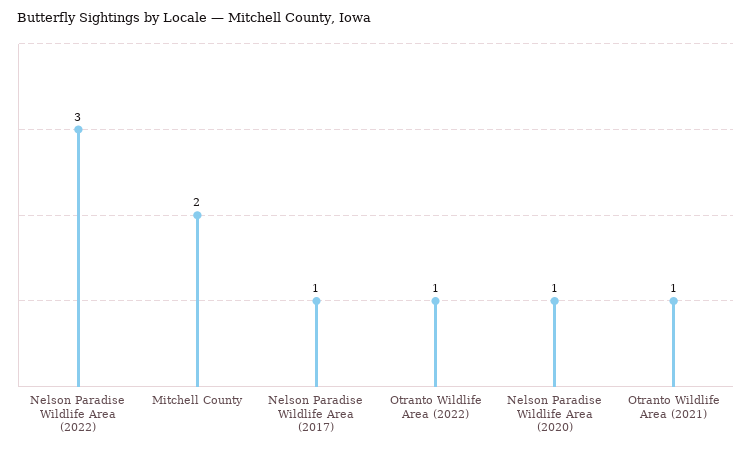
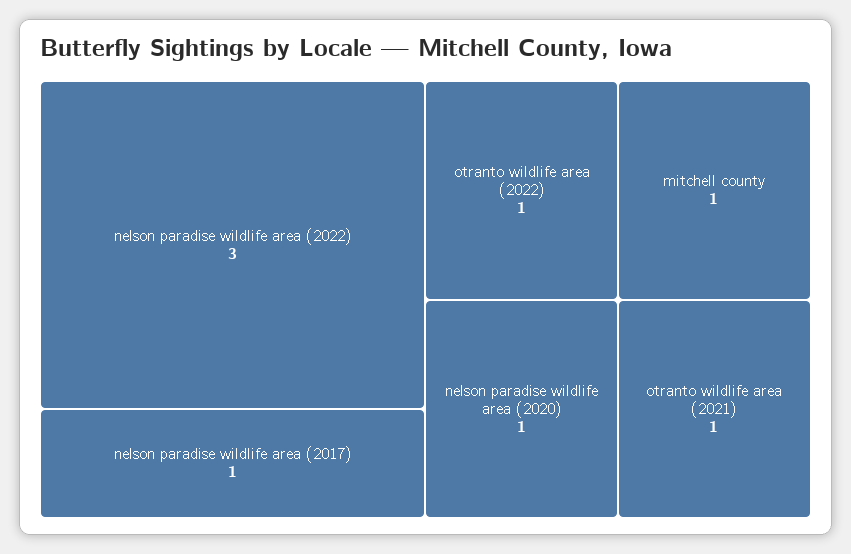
Mitchell County: 2 -> 1

